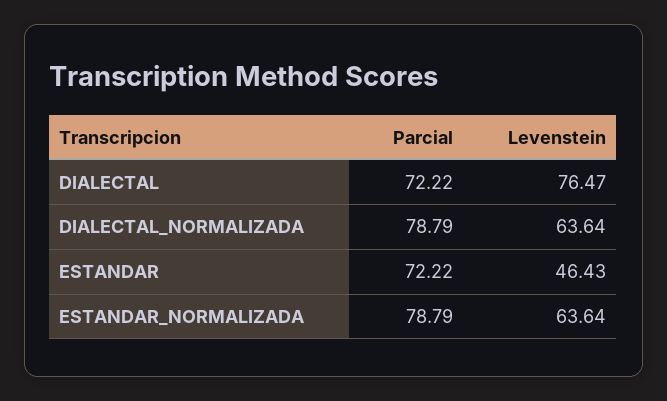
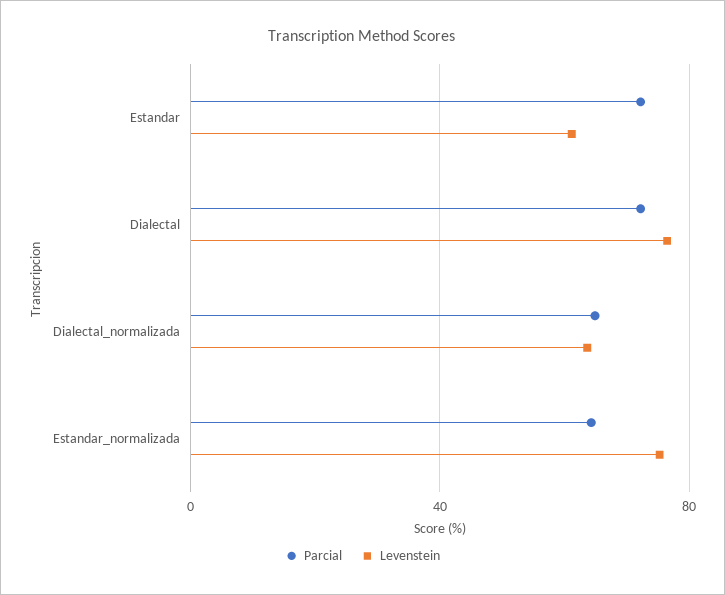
Parcial, DIALECTAL_NORMALIZADA: 78.79 -> 65
Levenstein, ESTANDAR: 46.43 -> 60
Parcial, ESTANDAR_NORMALIZADA: 78.79 -> 65
Levenstein, ESTANDAR_NORMALIZADA: 63.64 -> 75

